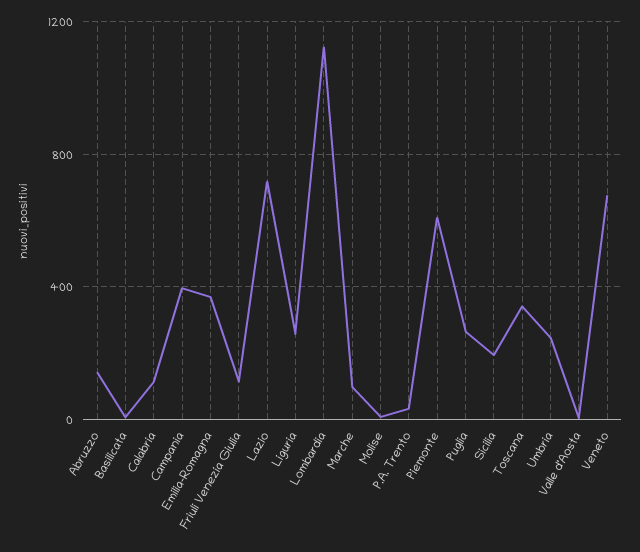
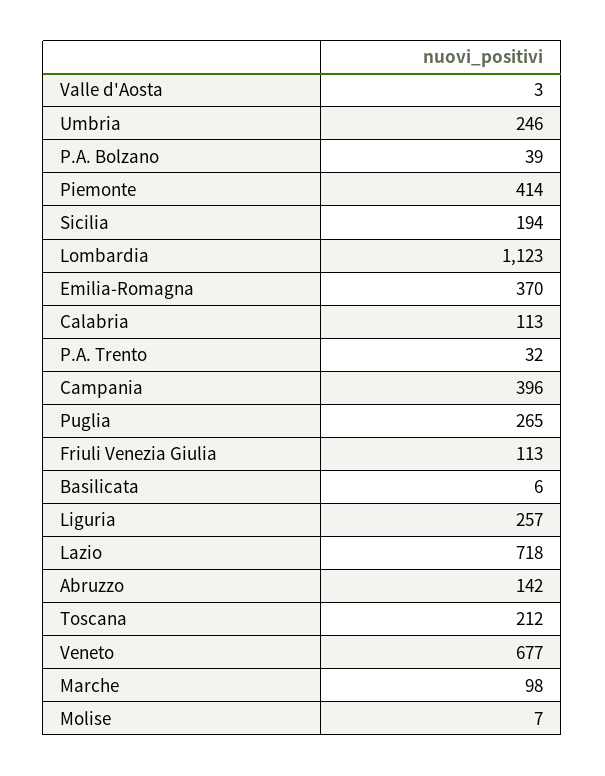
Piemonte: 600 -> 414
Toscana: 350 -> 212
P.A. Bolzano: none -> 39

